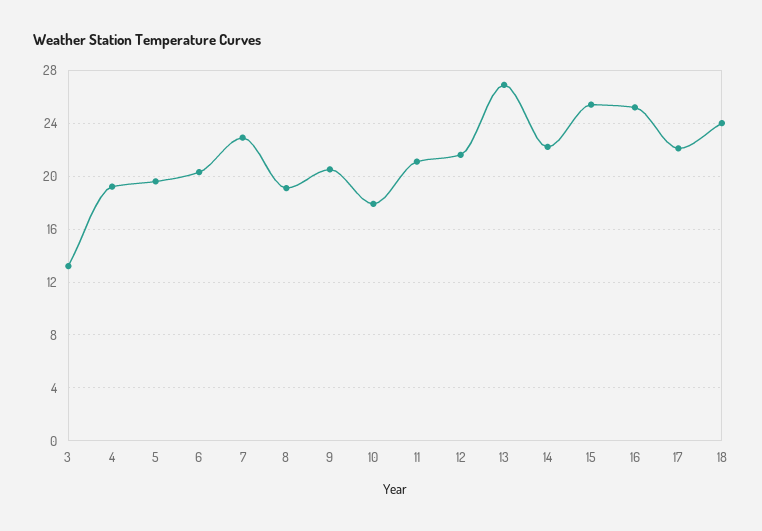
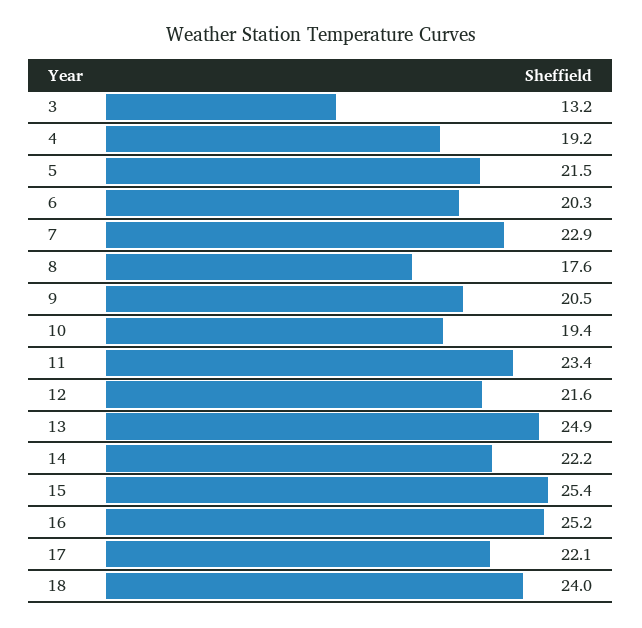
5: 19.5 -> 21.5
8: 19 -> 17.6
10: 18 -> 19.4
11: 21 -> 23.4
13: 27 -> 24.9

